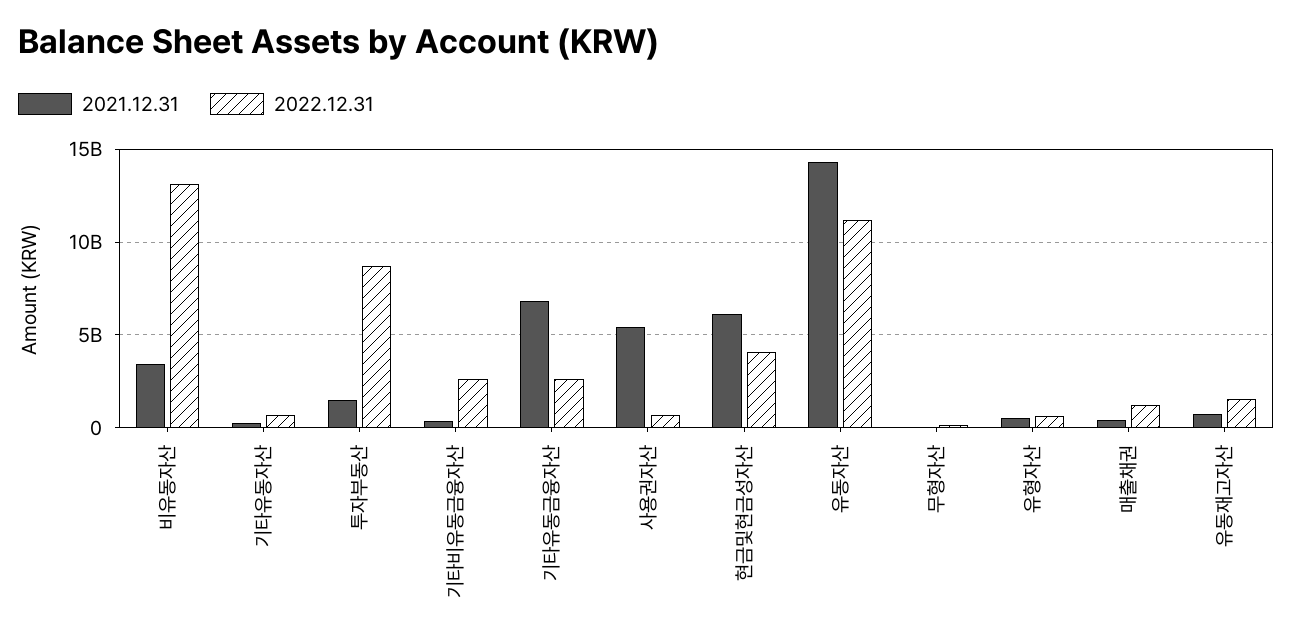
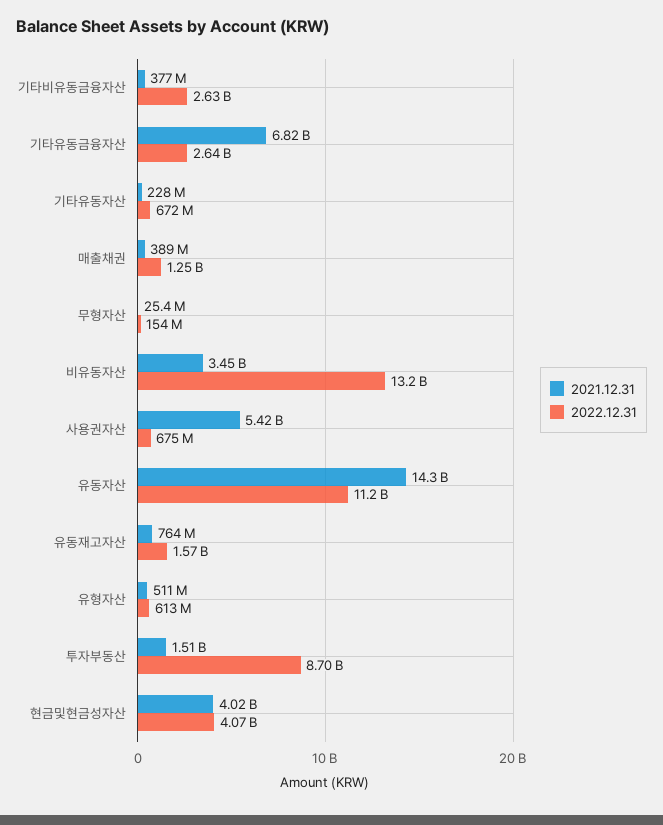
2021.12.31, 현금및현금성자산: 6000000000 -> 4020000000

